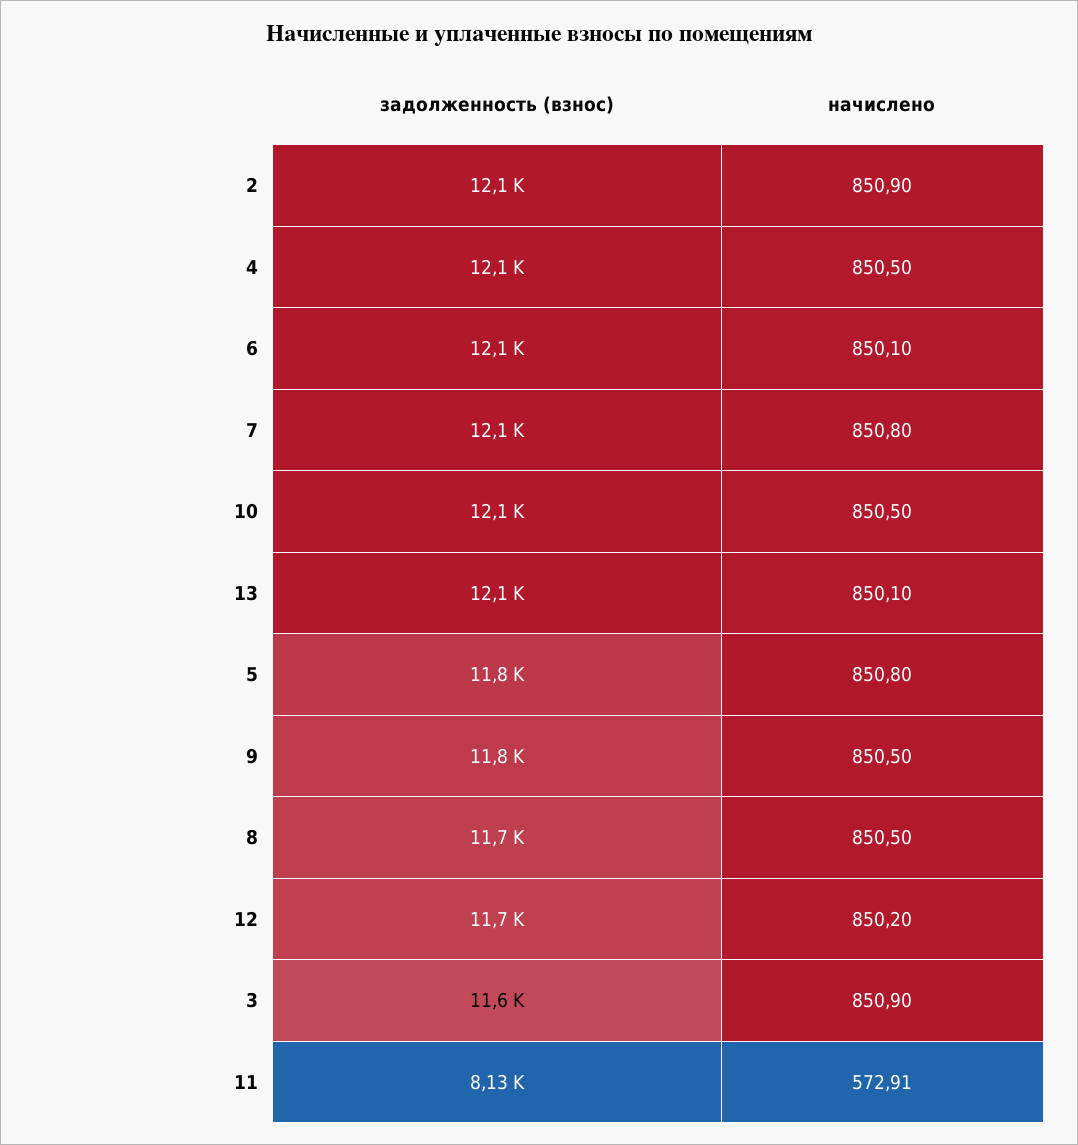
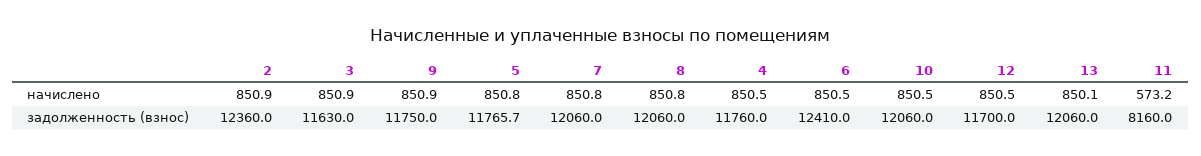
задолженность (взнос), 2: 12100 -> 12360
задолженность (взнос), 4: 12100 -> 11760
задолженность (взнос), 6: 12100 -> 12410
начислено, 6: 850.1 -> 850.5
начислено, 9: 850.5 -> 850.9
задолженность (взнос), 8: 11700 -> 12060
начислено, 8: 850.5 -> 850.8
начислено, 12: 850.2 -> 850.5
задолженность (взнос), 11: 8130 -> 8160
начислено, 11: 572.91 -> 573.2

